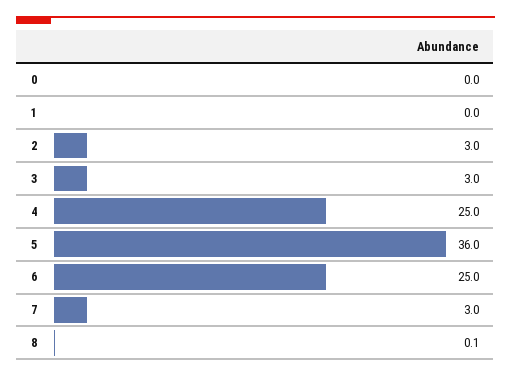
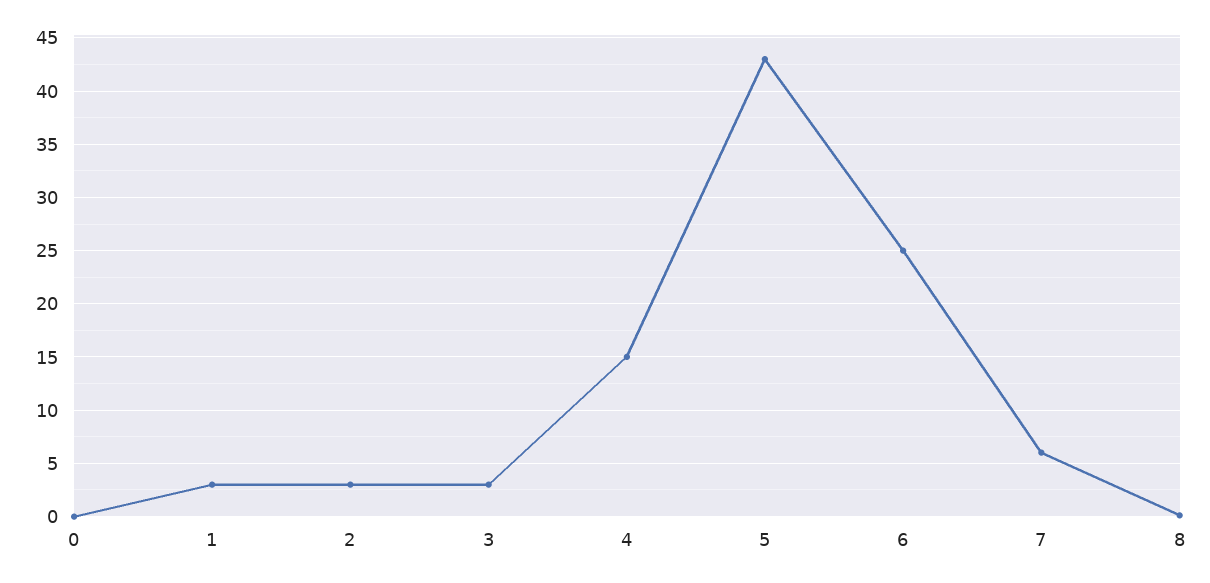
1: 0 -> 3
4: 25 -> 15
5: 36 -> 43
7: 3 -> 6

